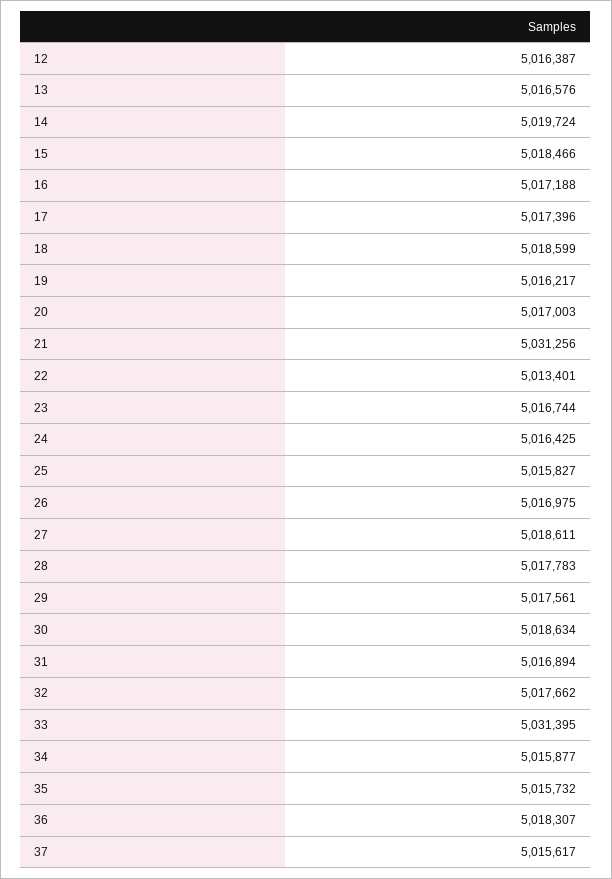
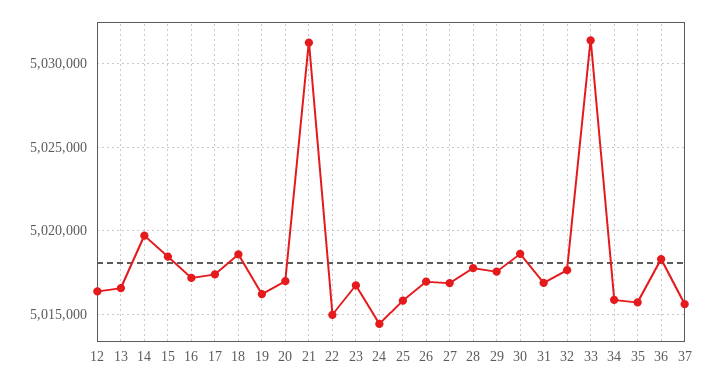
22: 5013401 -> 5015000
24: 5016425 -> 5014500
27: 5018611 -> 5017000

